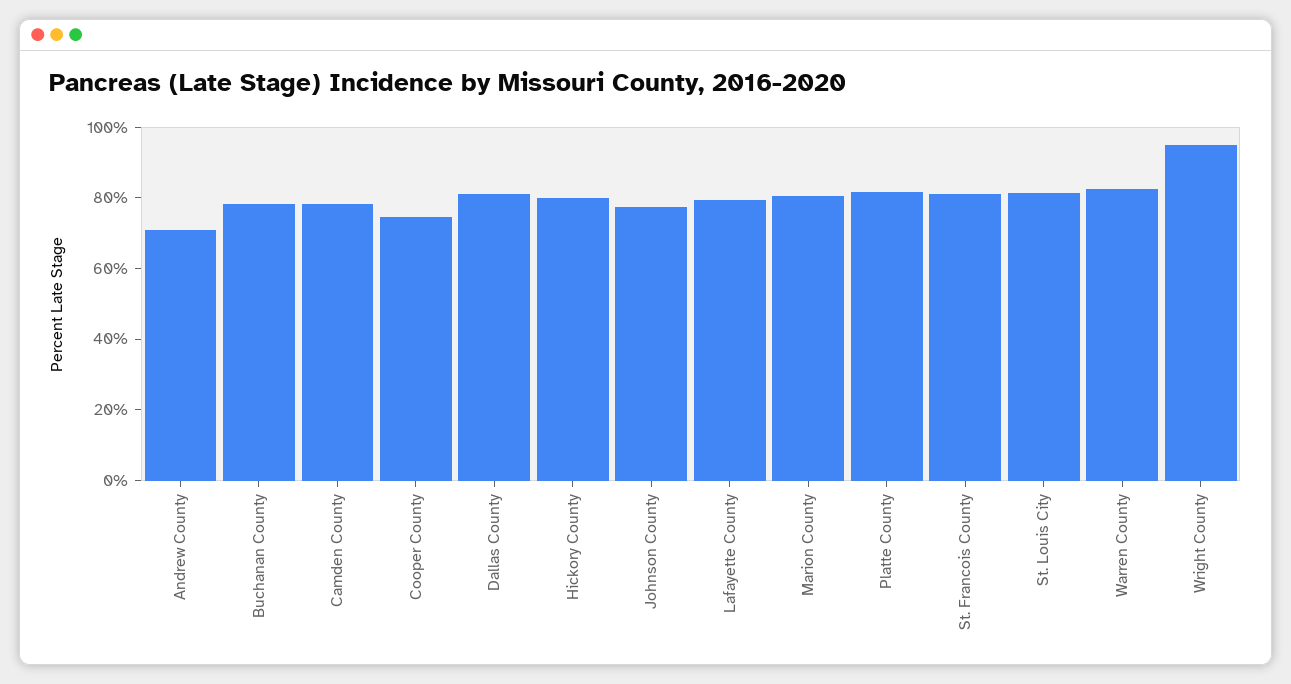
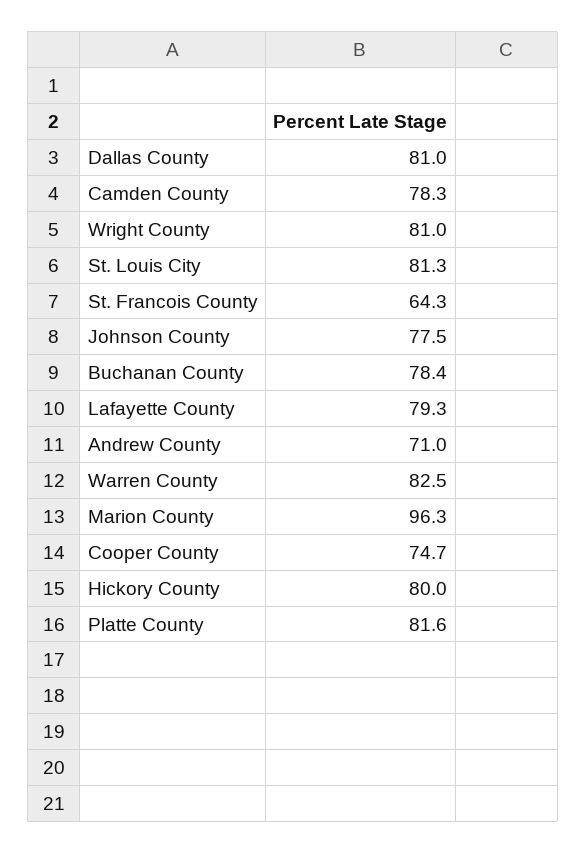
Marion County: 80 -> 96.3
St. Francois County: 80 -> 64.3
Wright County: 95 -> 81

